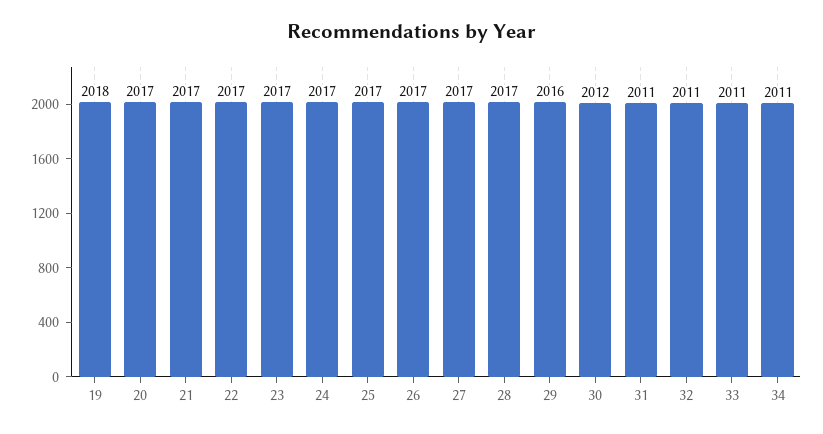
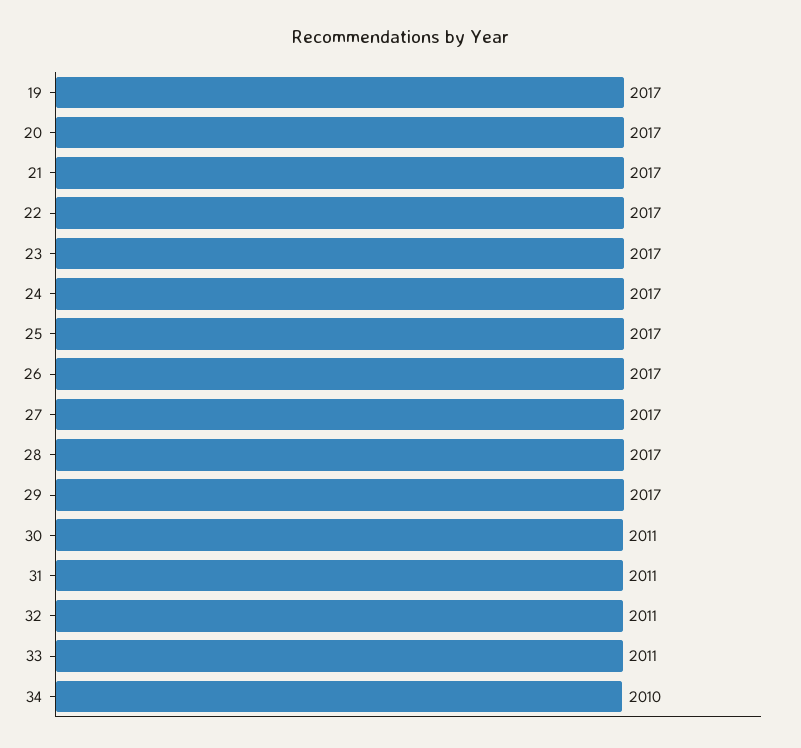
19: 2018 -> 2017
29: 2016 -> 2017
30: 2012 -> 2011
34: 2011 -> 2010

